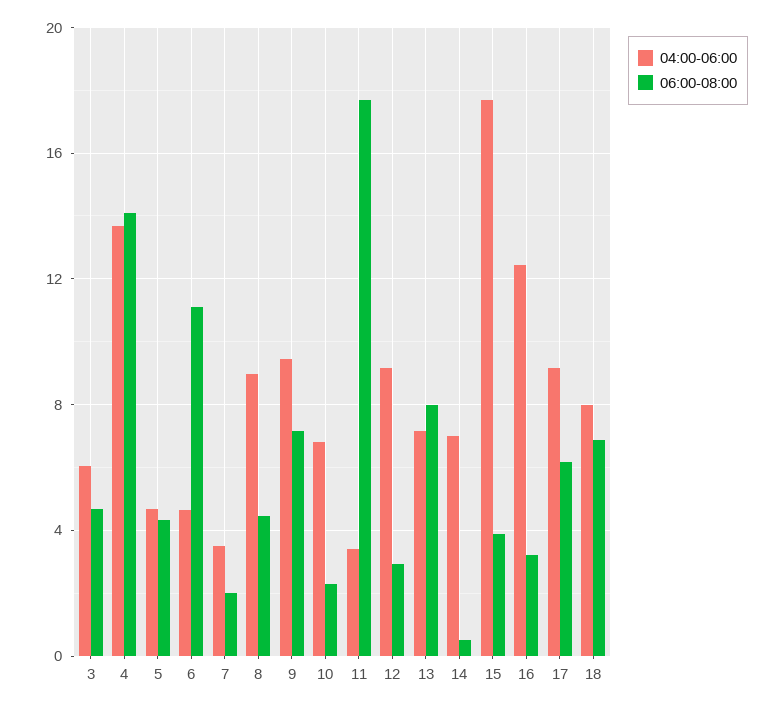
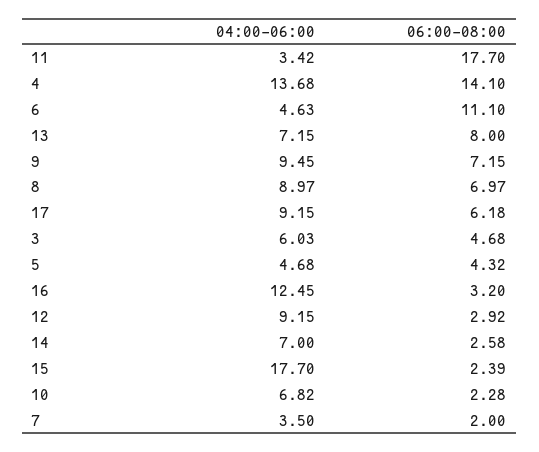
06:00-08:00, 8: 4.5 -> 6.97
06:00-08:00, 14: 0.5 -> 2.58
06:00-08:00, 15: 4 -> 2.39
04:00-06:00, 18: 8 -> none
06:00-08:00, 18: 7 -> none

